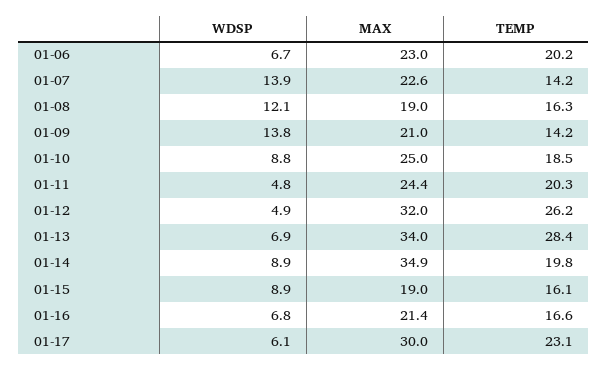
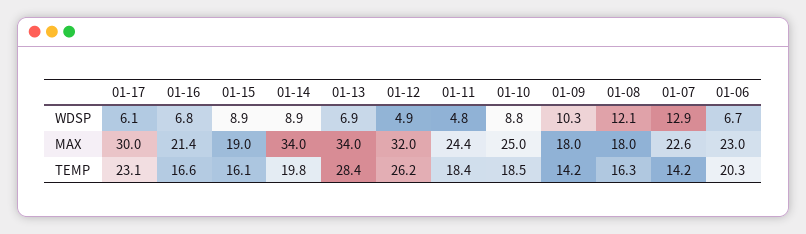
TEMP, 01-06: 20.2 -> 20.3
WDSP, 01-07: 13.9 -> 12.9
MAX, 01-08: 19 -> 18
WDSP, 01-09: 13.8 -> 10.3
MAX, 01-09: 21 -> 18
TEMP, 01-11: 20.3 -> 18.4
MAX, 01-14: 34.9 -> 34

